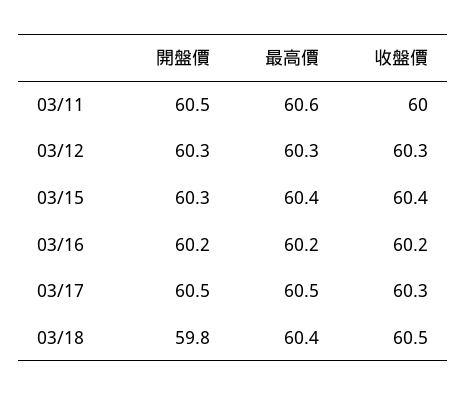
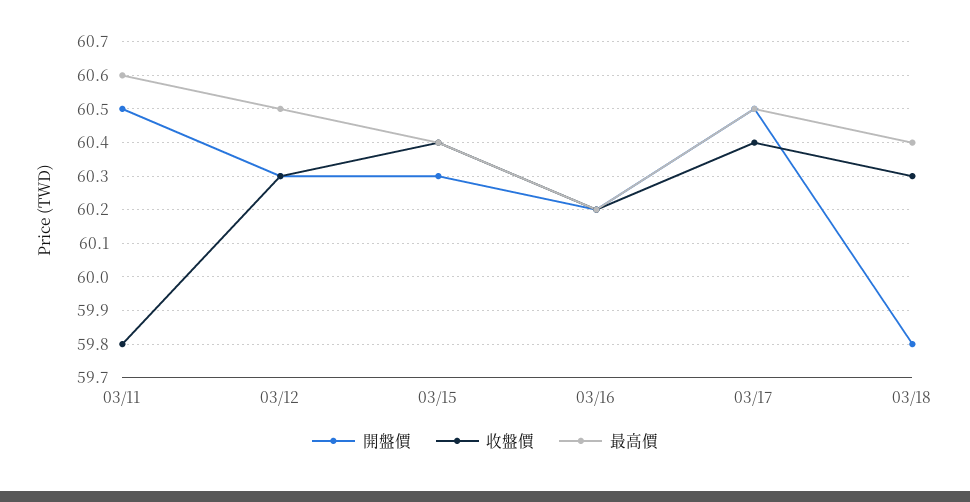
收盤價, 03/11: 60 -> 59.8
最高價, 03/12: 60.3 -> 60.5
收盤價, 03/17: 60.3 -> 60.4
收盤價, 03/18: 60.5 -> 60.3

